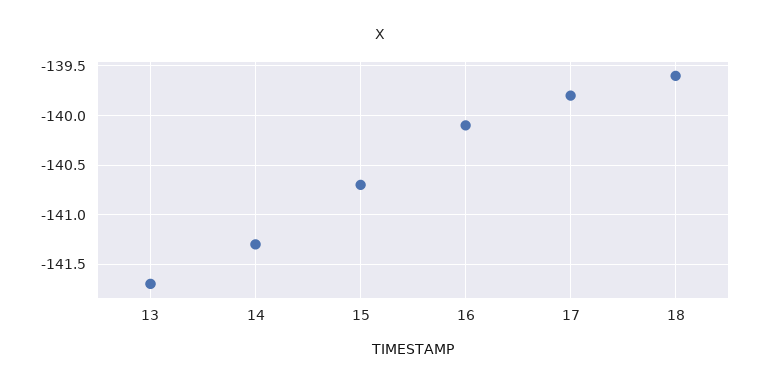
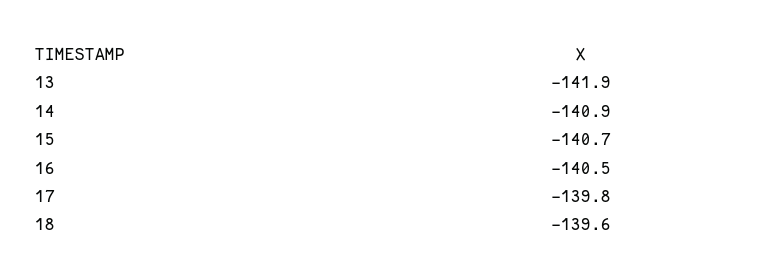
13: -141.7 -> -141.9
14: -141.3 -> -140.9
16: -140.1 -> -140.5

